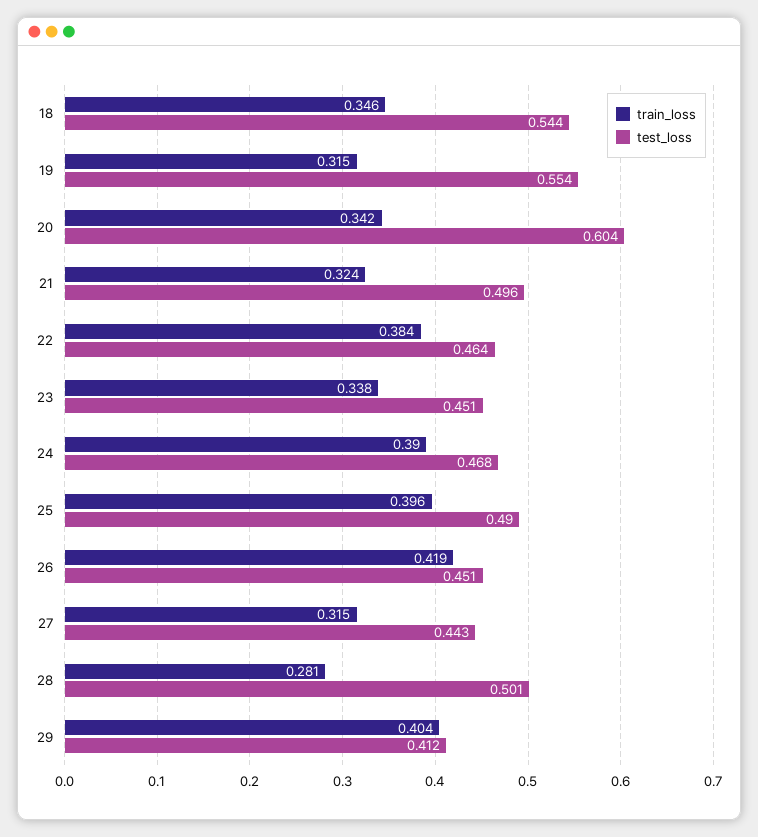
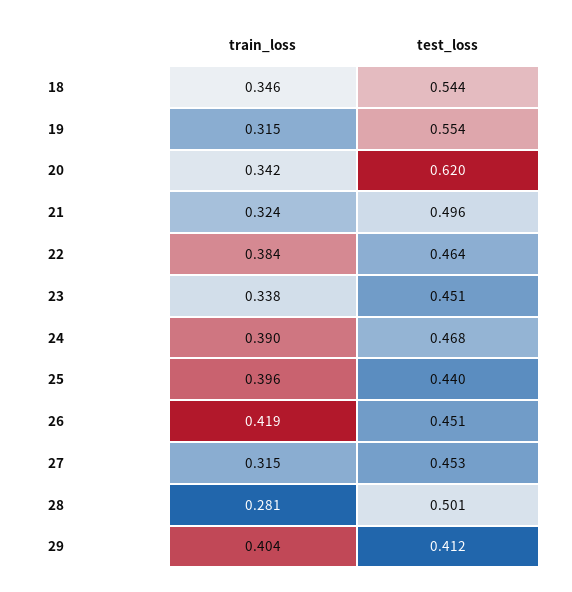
test_loss, 20: 0.604 -> 0.62
test_loss, 25: 0.49 -> 0.44
test_loss, 27: 0.443 -> 0.453

